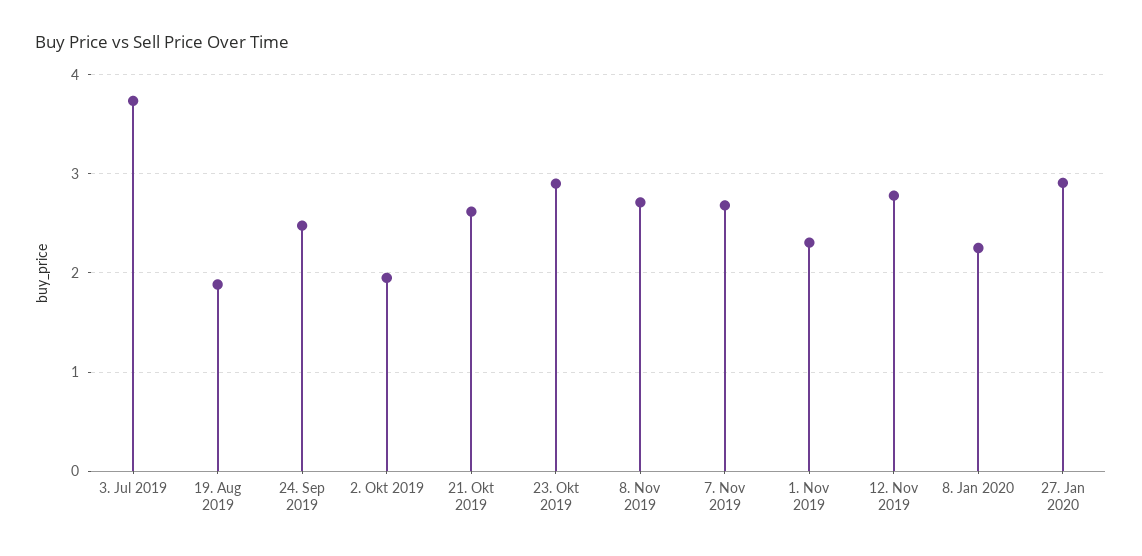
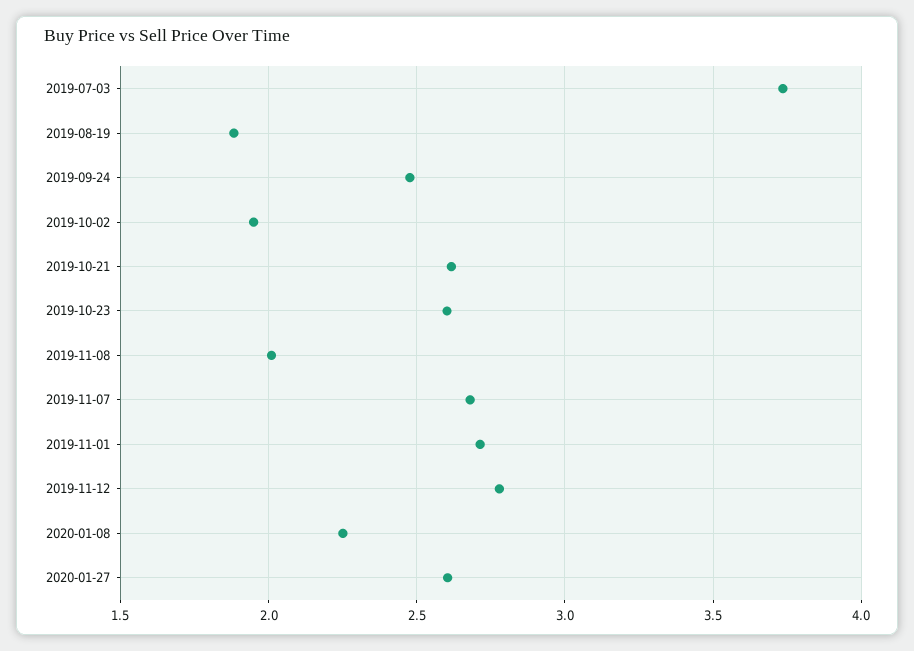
23. Okt 2019: 2.9 -> 2.6
8. Nov 2019: 2.7 -> 2
1. Nov 2019: 2.3 -> 2.7
27. Jan 2020: 2.9 -> 2.6

